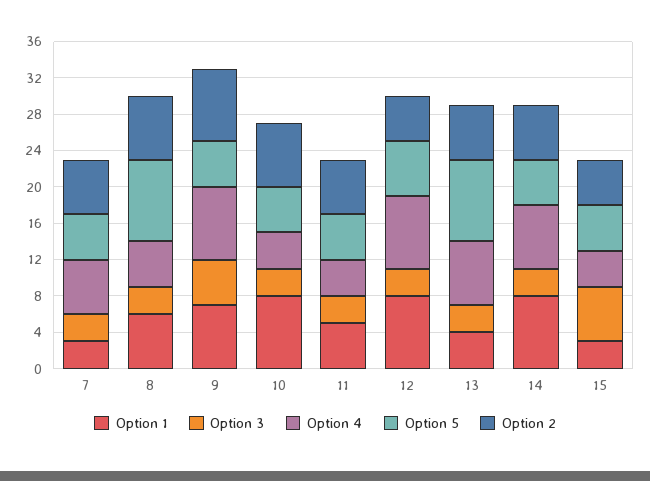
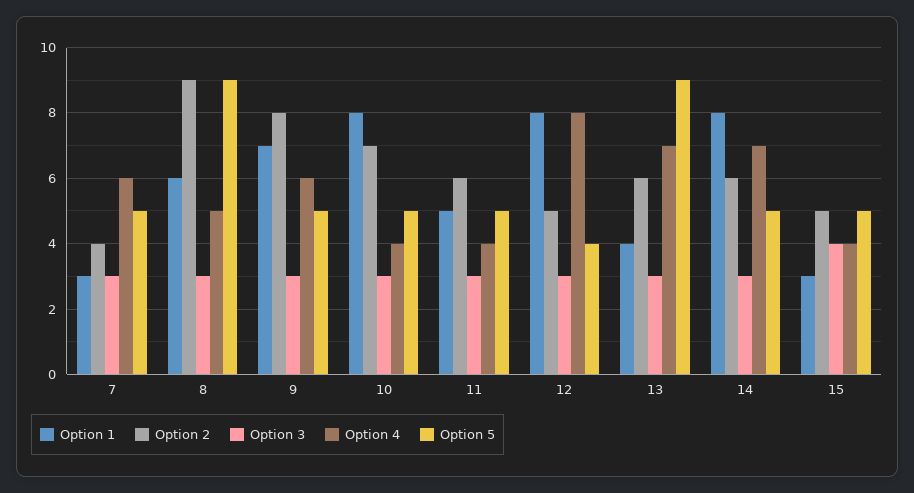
Option 2, 7: 6 -> 4
Option 2, 8: 7 -> 9
Option 3, 9: 5 -> 3
Option 4, 9: 8 -> 6
Option 5, 12: 6 -> 4
Option 3, 15: 6 -> 4

